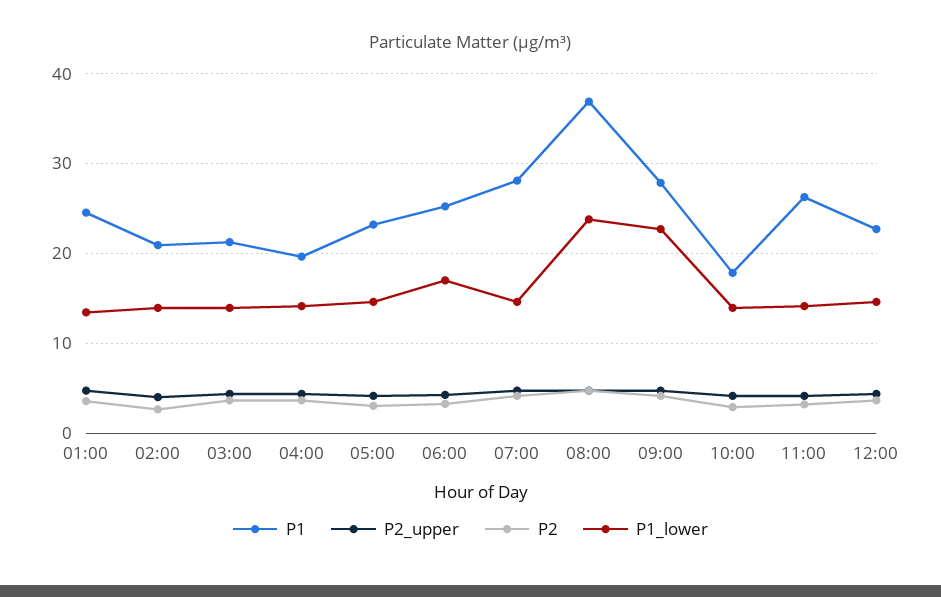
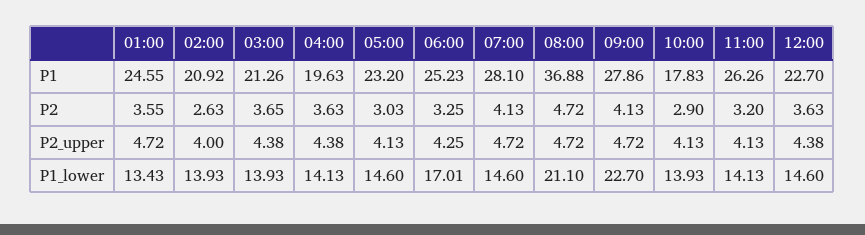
P1_lower, 08:00: 24 -> 21.1

